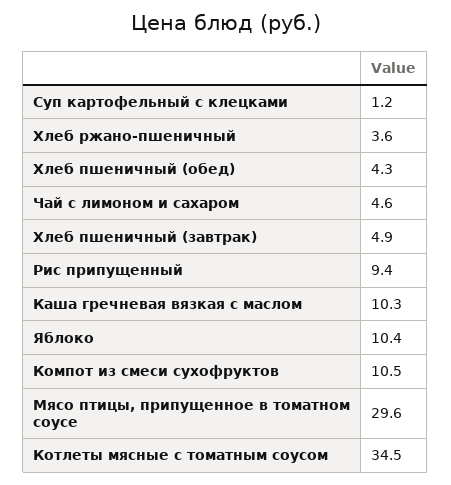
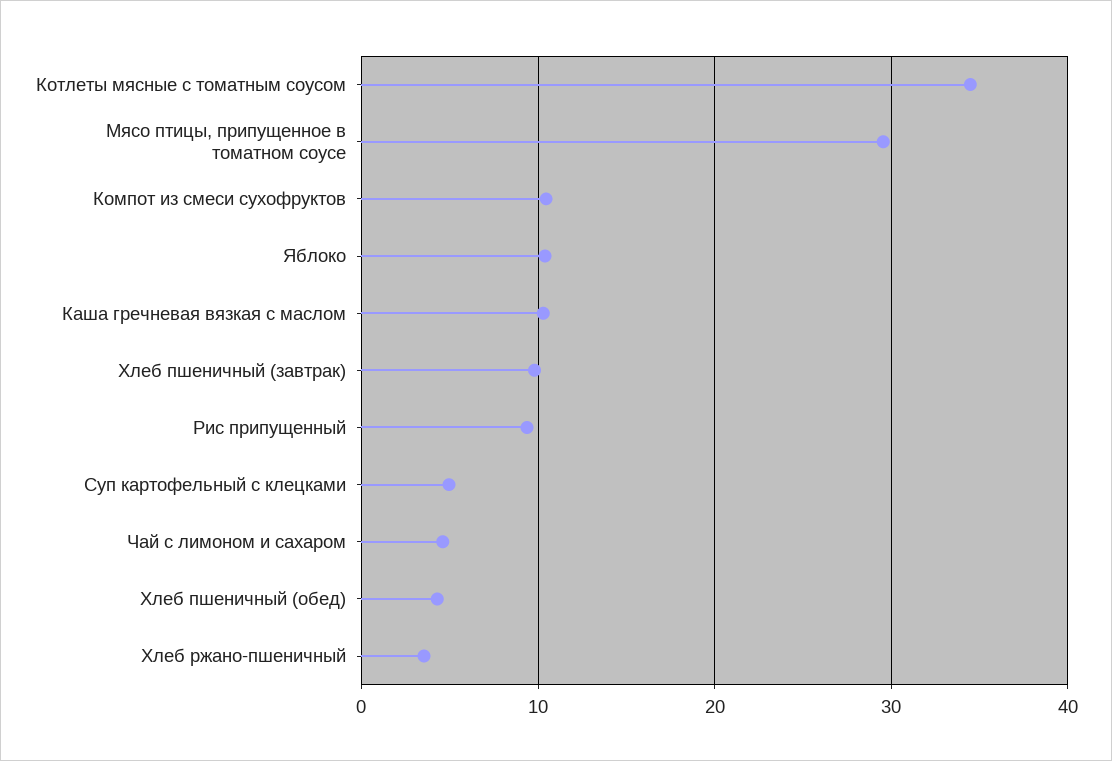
Суп картофельный с клецками: 1.2 -> 5
Хлеб пшеничный (завтрак): 4.9 -> 10

